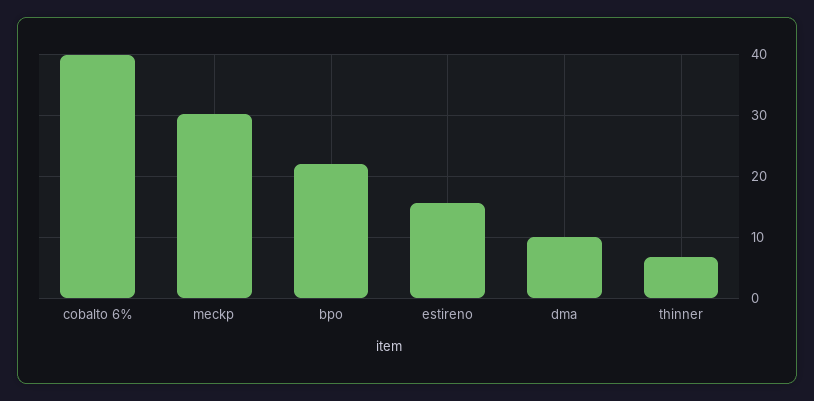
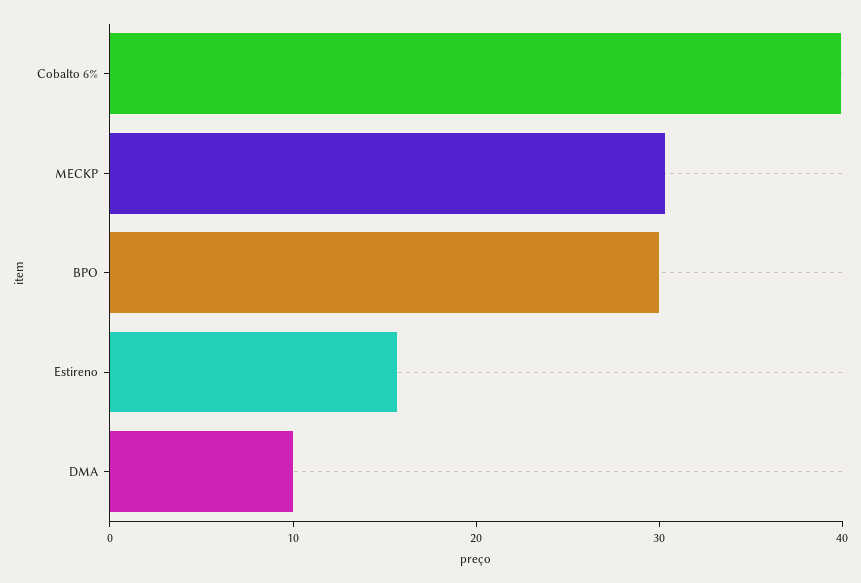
bpo: 22 -> 30
thinner: 7 -> none

